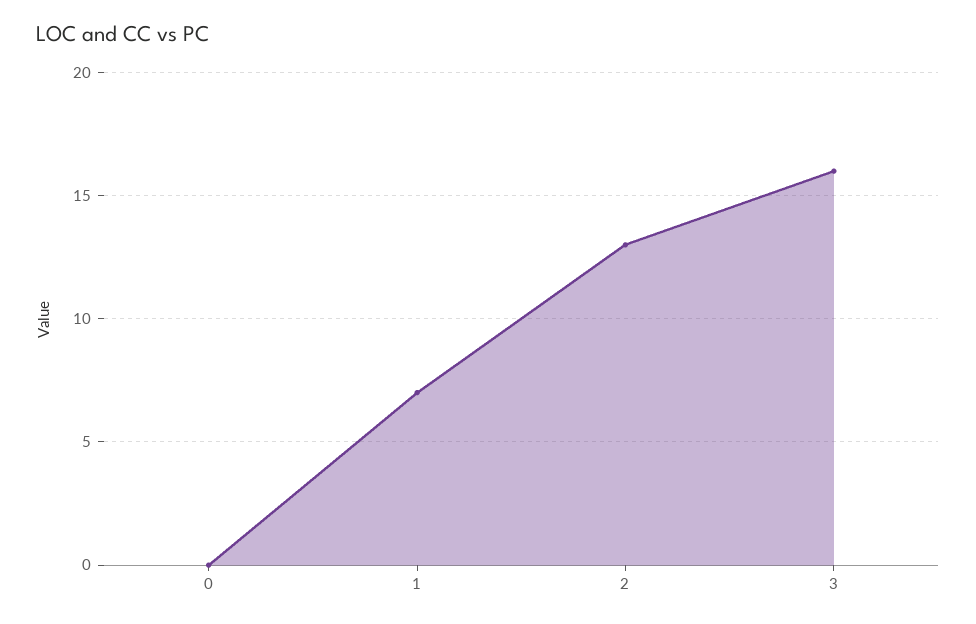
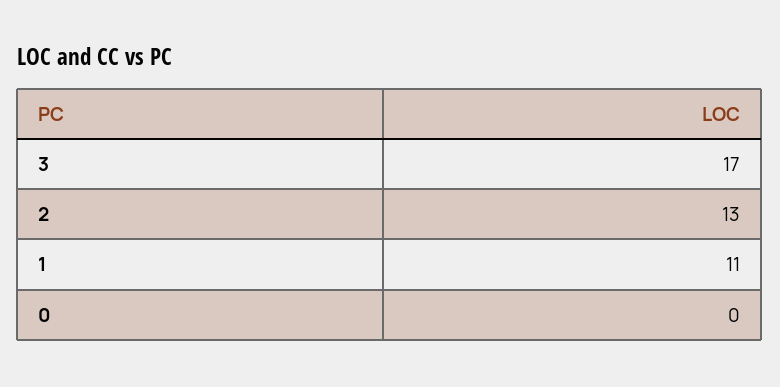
1: 7 -> 11
3: 16 -> 17

